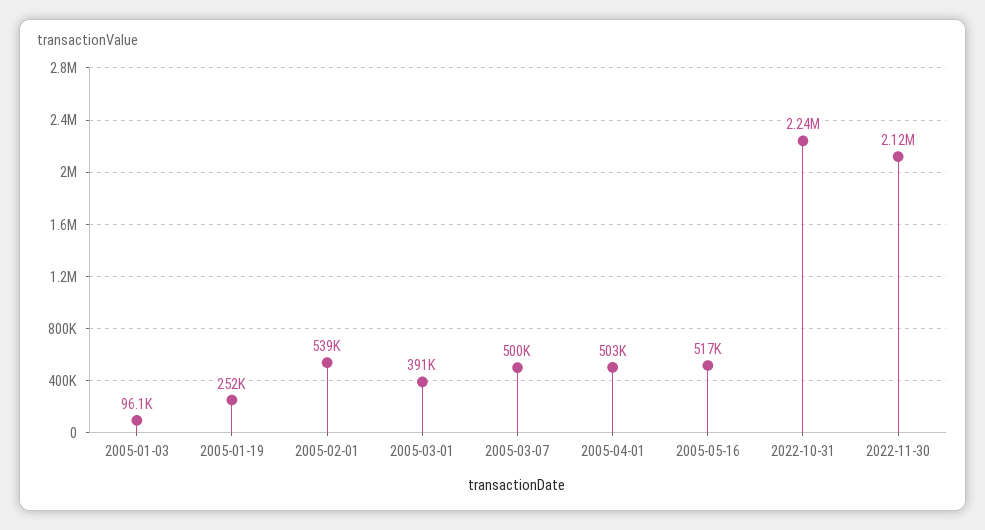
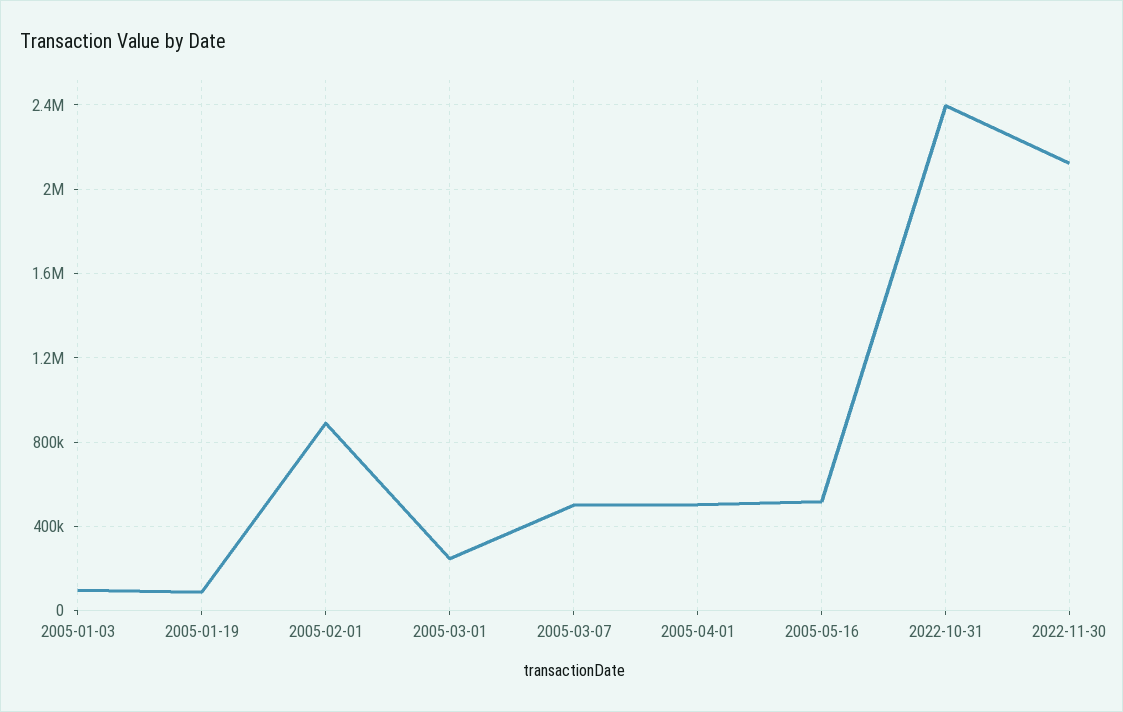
2005-01-19: 252000 -> 100000
2005-02-01: 539000 -> 900000
2005-03-01: 391000 -> 250000
2022-10-31: 2240000 -> 2400000

